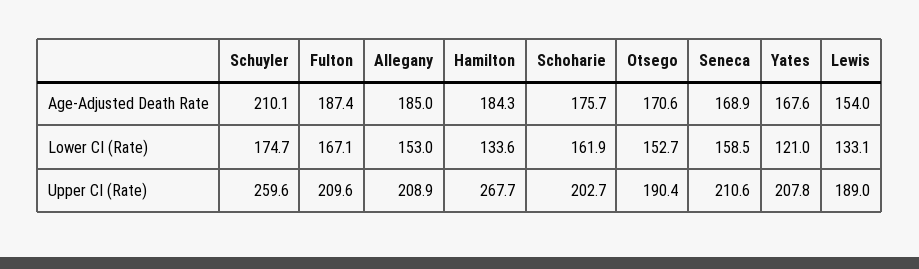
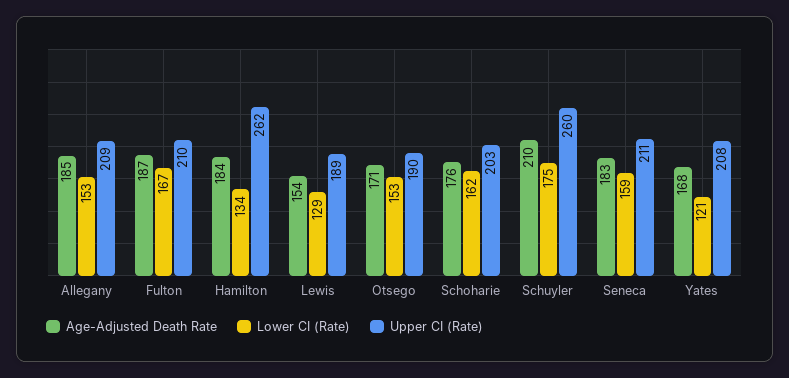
Age-Adjusted Death Rate, Seneca: 168.9 -> 183
Lower CI (Rate), Lewis: 133.1 -> 129
Upper CI (Rate), Hamilton: 267.7 -> 262

